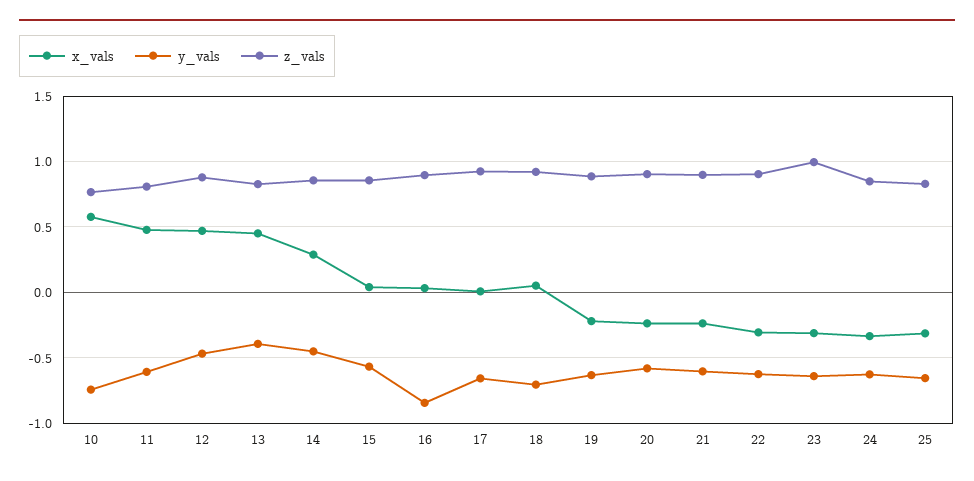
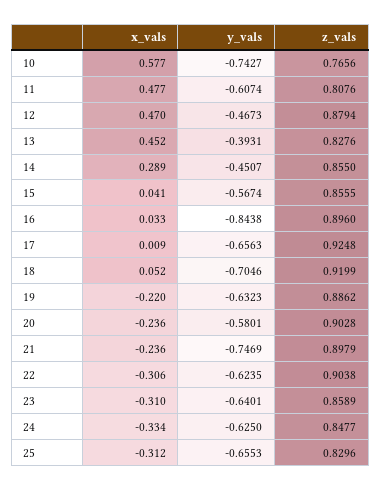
y_vals, 21: -0.6 -> -0.7469
z_vals, 23: 1 -> 0.8589

